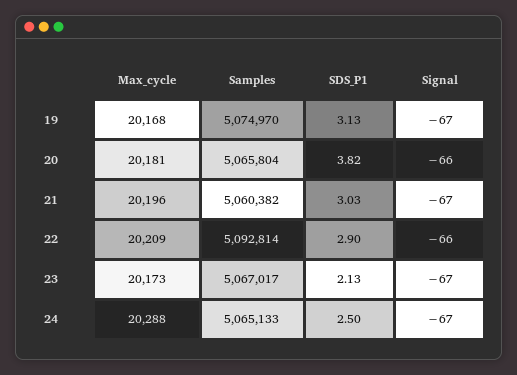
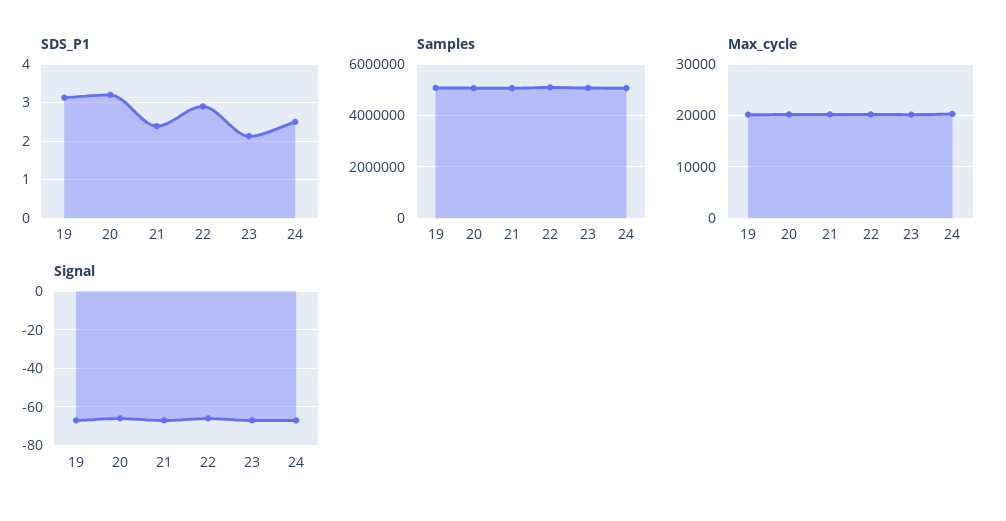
SDS_P1, 20: 3.82 -> 3.2
SDS_P1, 21: 3.03 -> 2.4

